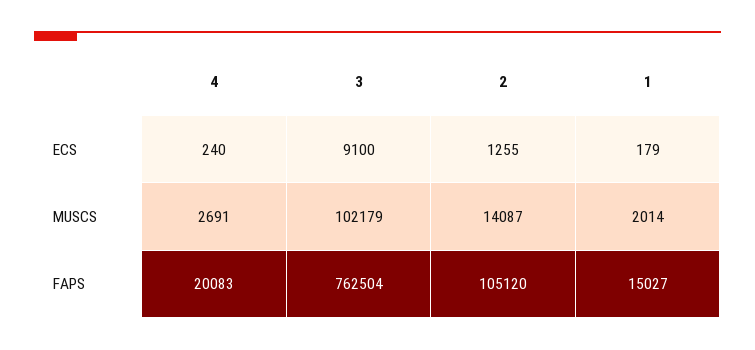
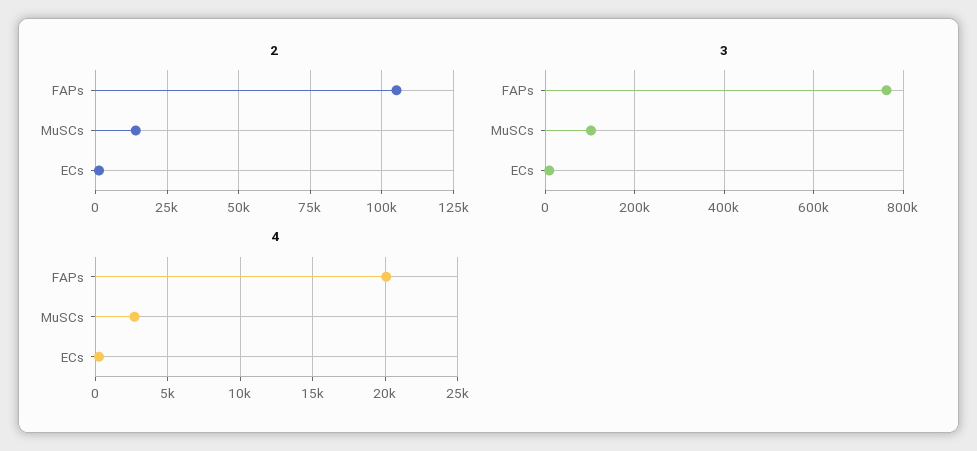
1, ECS: 179 -> none
1, MUSCS: 2014 -> none
1, FAPS: 15027 -> none

